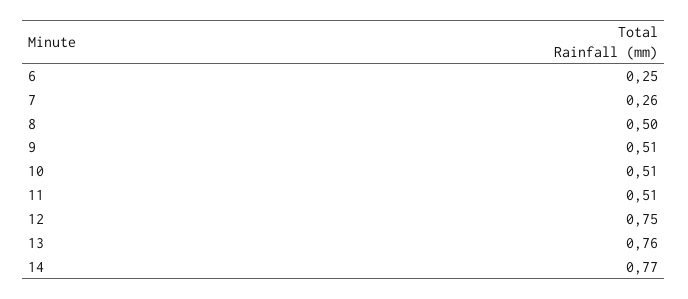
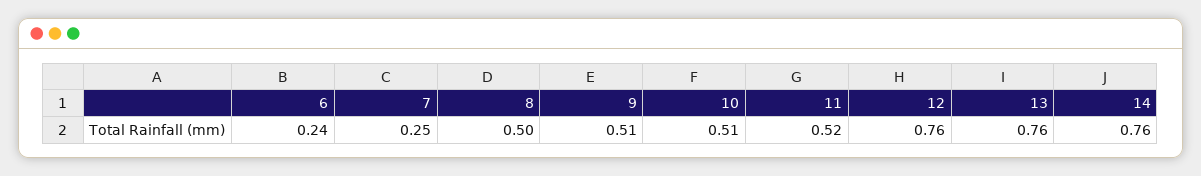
6: 0.25 -> 0.24
7: 0.26 -> 0.25
11: 0.51 -> 0.52
12: 0.75 -> 0.76
14: 0.77 -> 0.76

